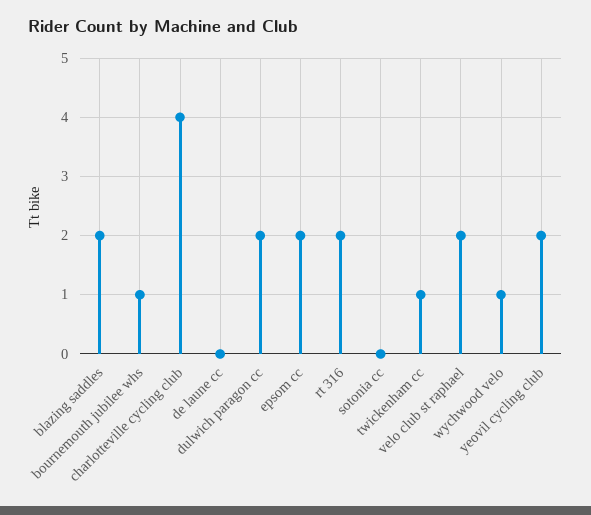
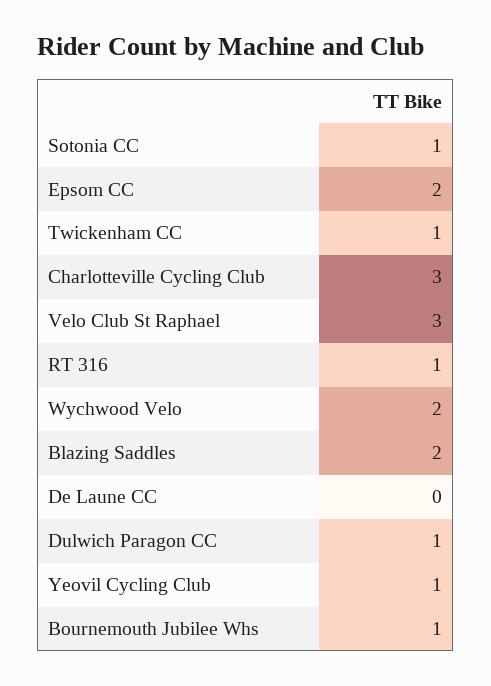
charlotteville cycling club: 4 -> 3
dulwich paragon cc: 2 -> 1
rt 316: 2 -> 1
sotonia cc: 0 -> 1
velo club st raphael: 2 -> 3
wychwood velo: 1 -> 2
yeovil cycling club: 2 -> 1

